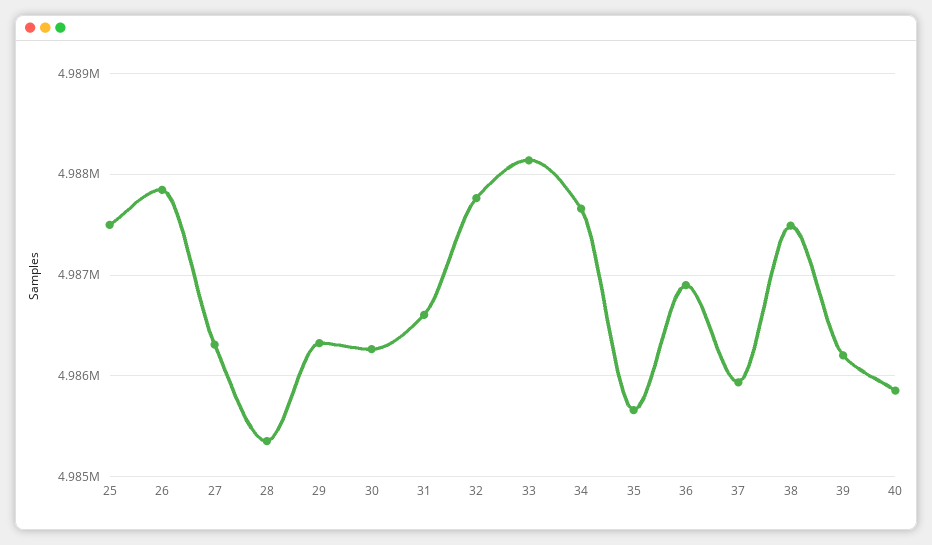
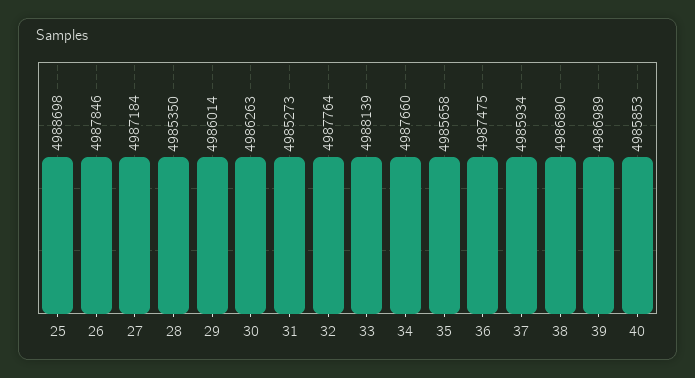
25: 4987500 -> 4988698
27: 4986300 -> 4987184
29: 4986300 -> 4986014
31: 4986600 -> 4985273
36: 4986900 -> 4987475
38: 4987500 -> 4986890
39: 4986200 -> 4986989

